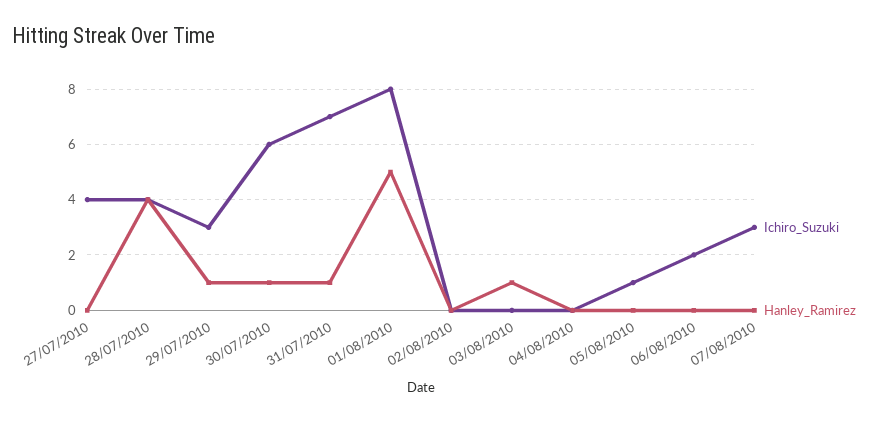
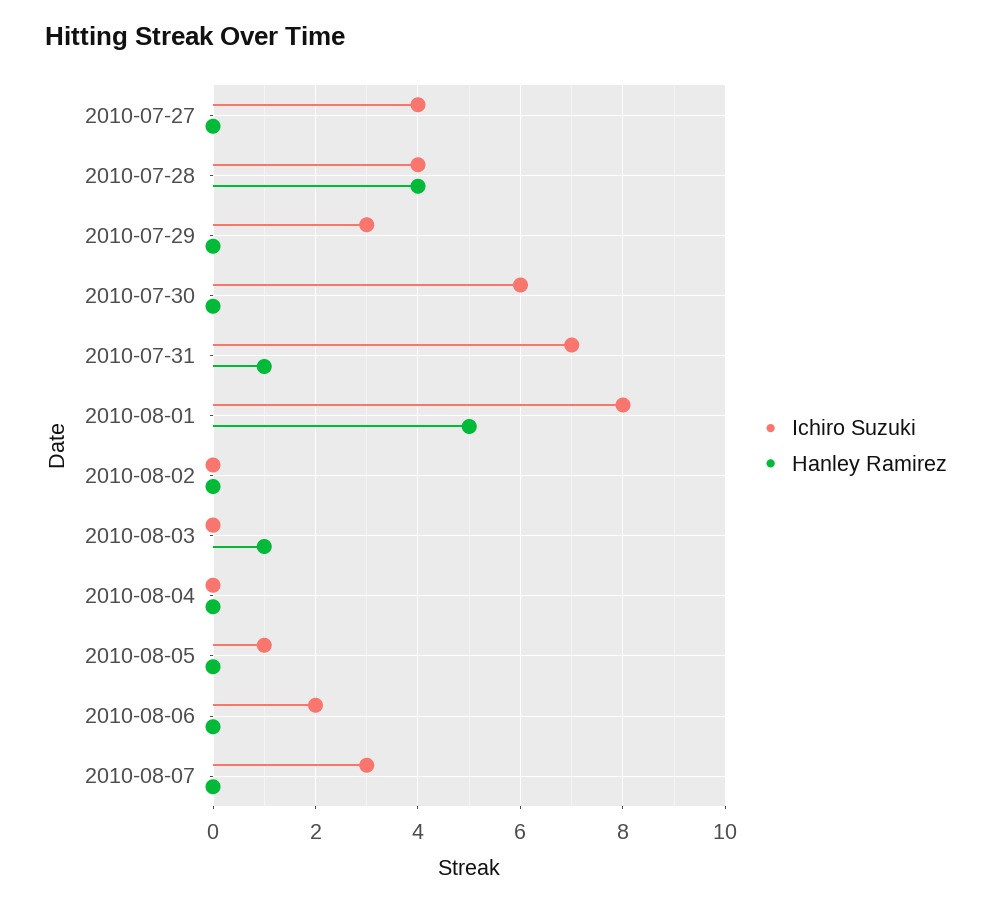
Hanley_Ramirez, 29/07/2010: 1 -> 0
Hanley_Ramirez, 30/07/2010: 1 -> 0

